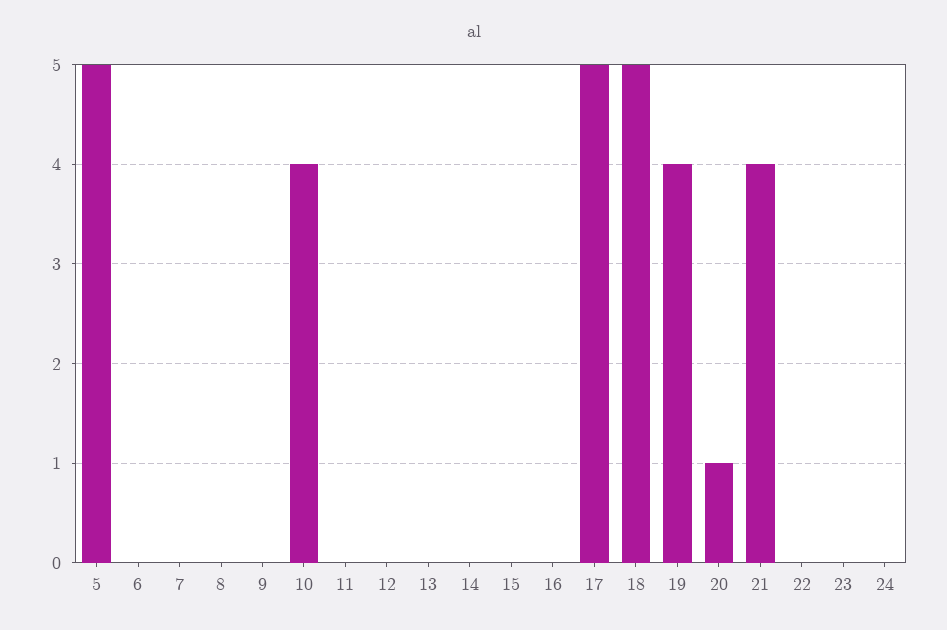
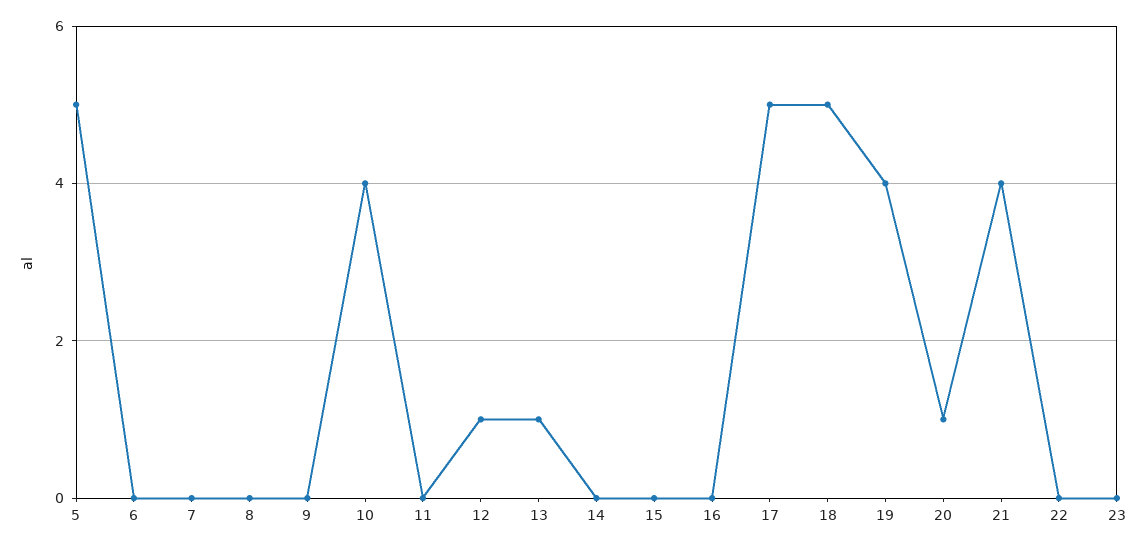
12: 0 -> 1
13: 0 -> 1
24: 0 -> none

